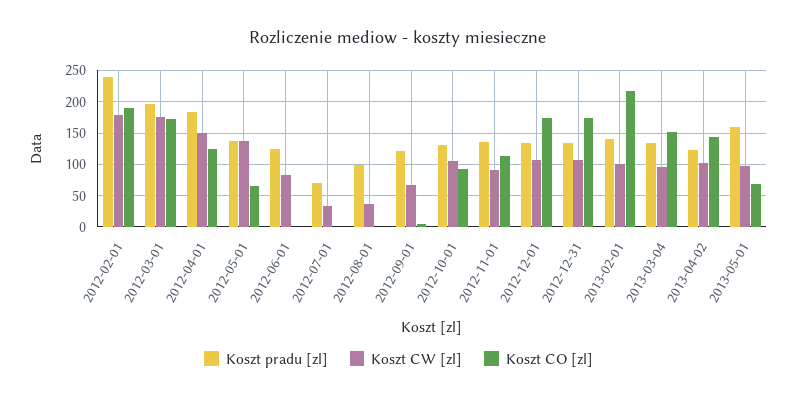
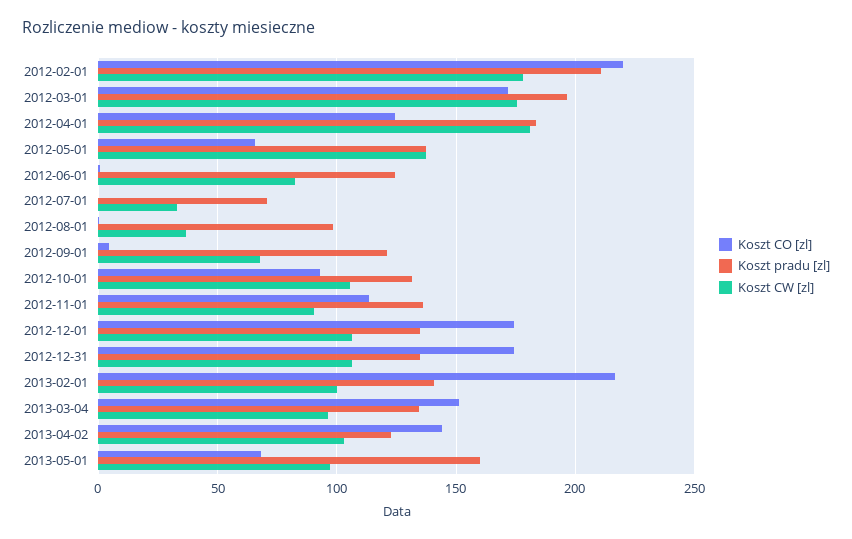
Koszt pradu [zl], 2012-02-01: 240 -> 210
Koszt CO [zl], 2012-02-01: 190 -> 220
Koszt CW [zl], 2012-04-01: 150 -> 180

